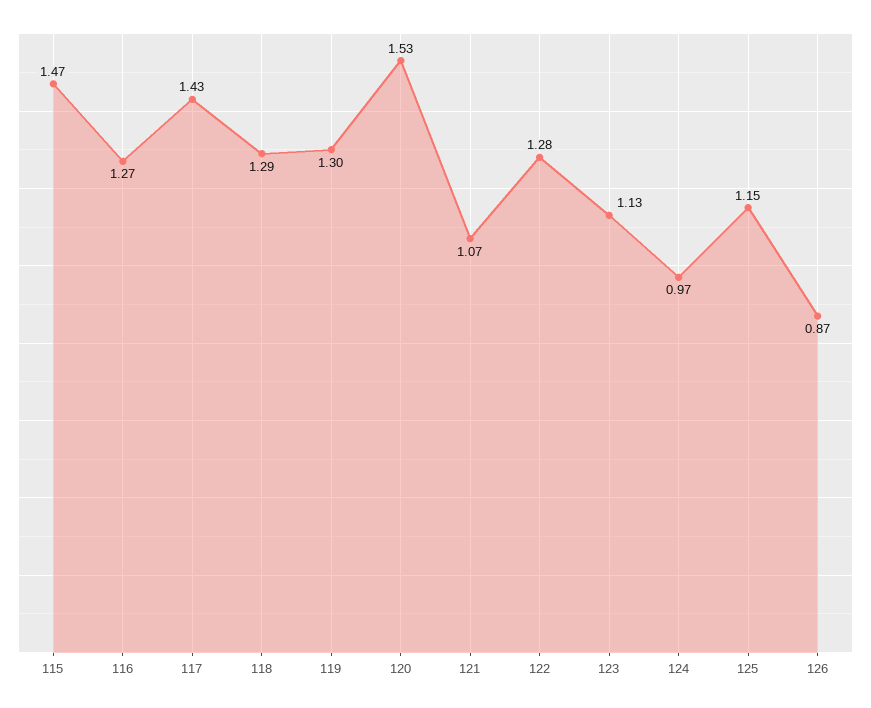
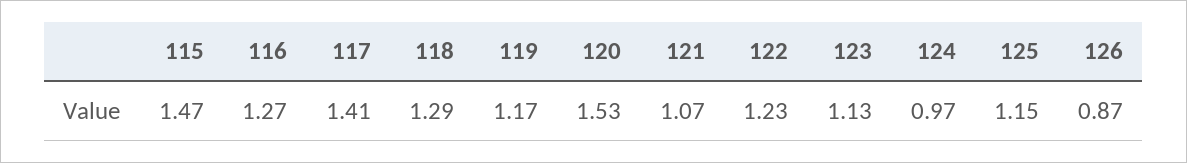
117: 1.43 -> 1.41
119: 1.3 -> 1.17
122: 1.28 -> 1.23

